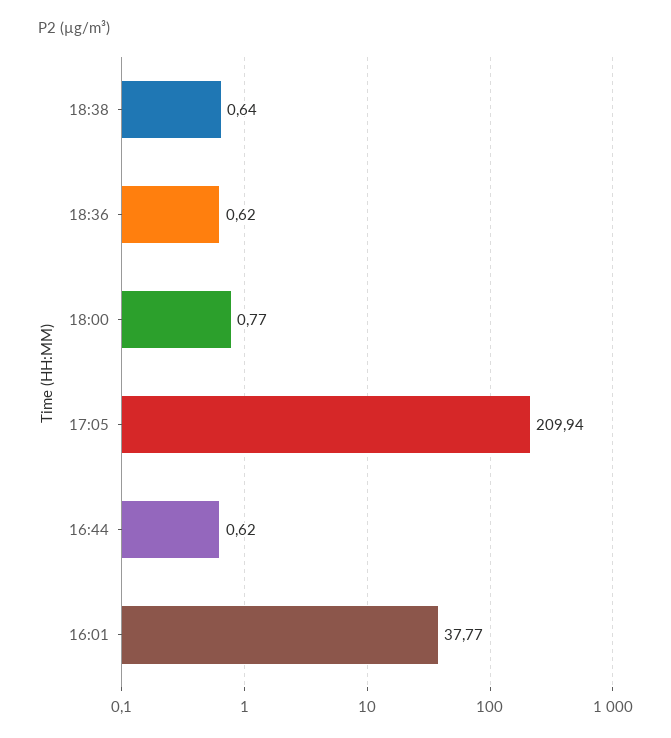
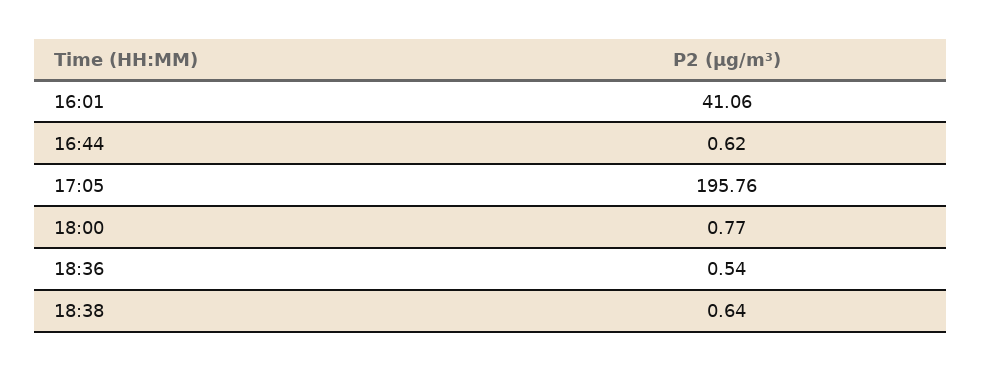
18:36: 0.62 -> 0.54
17:05: 209.94 -> 195.76
16:01: 37.77 -> 41.06

